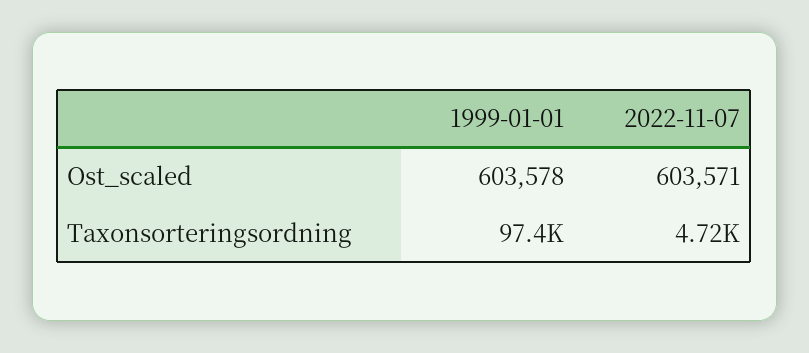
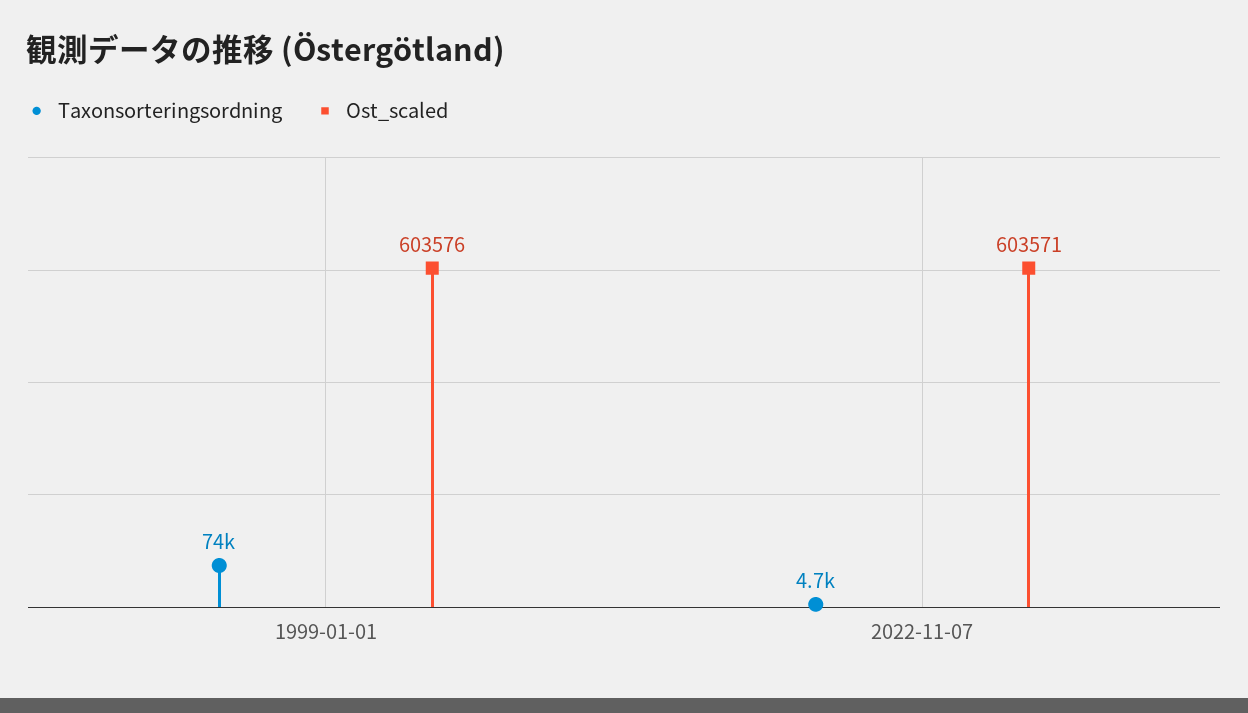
Ost_scaled, 1999-01-01: 603578 -> 603576
Taxonsorteringsordning, 1999-01-01: 97400 -> 74000

